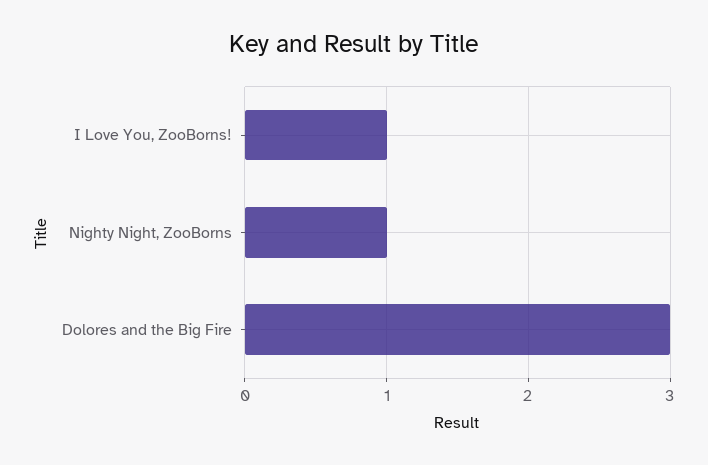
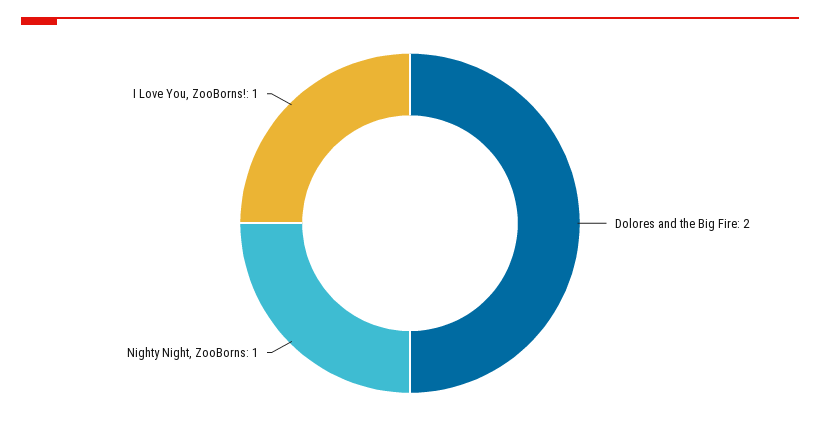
Dolores and the Big Fire: 3 -> 2

